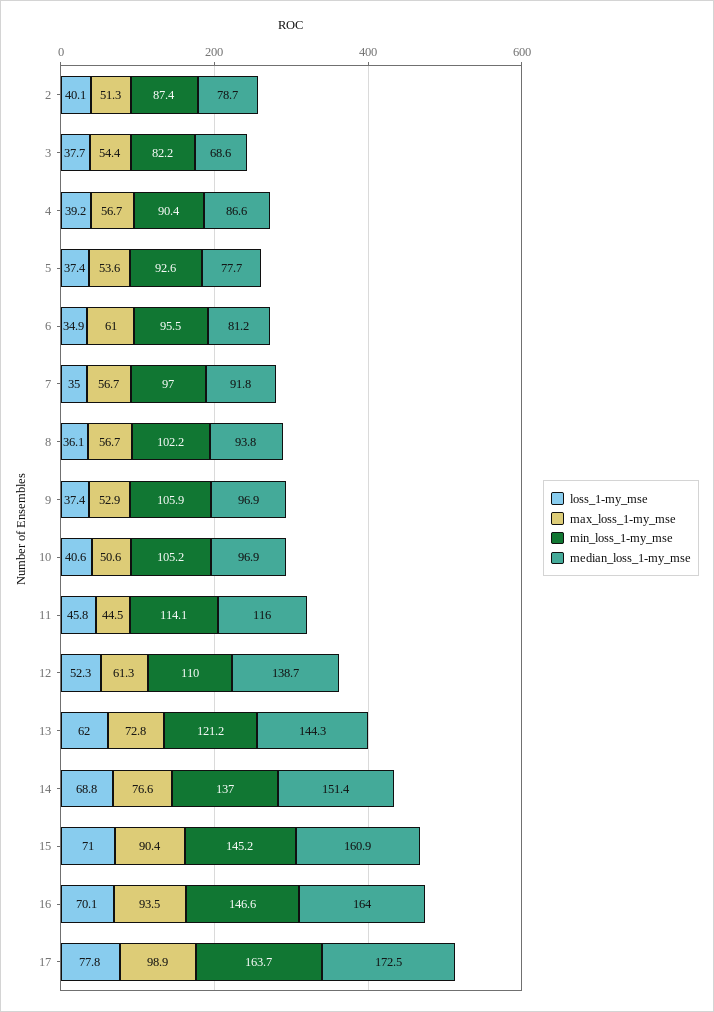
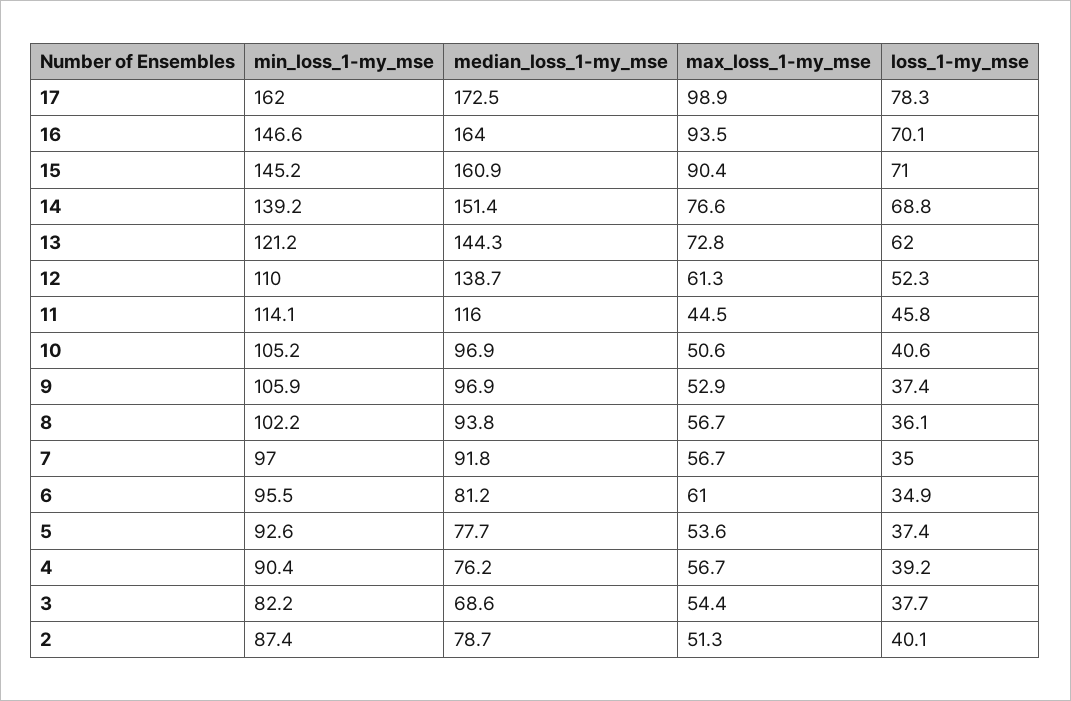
median_loss_1-my_mse, 4: 86.6 -> 76.2
min_loss_1-my_mse, 14: 137 -> 139.2
loss_1-my_mse, 17: 77.8 -> 78.3
min_loss_1-my_mse, 17: 163.7 -> 162

